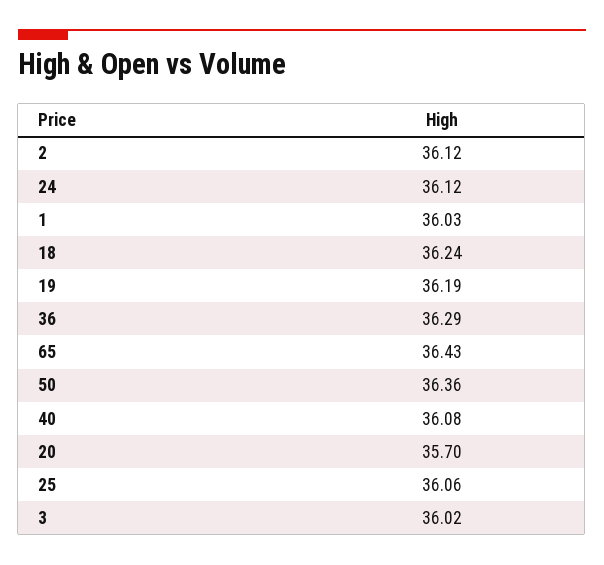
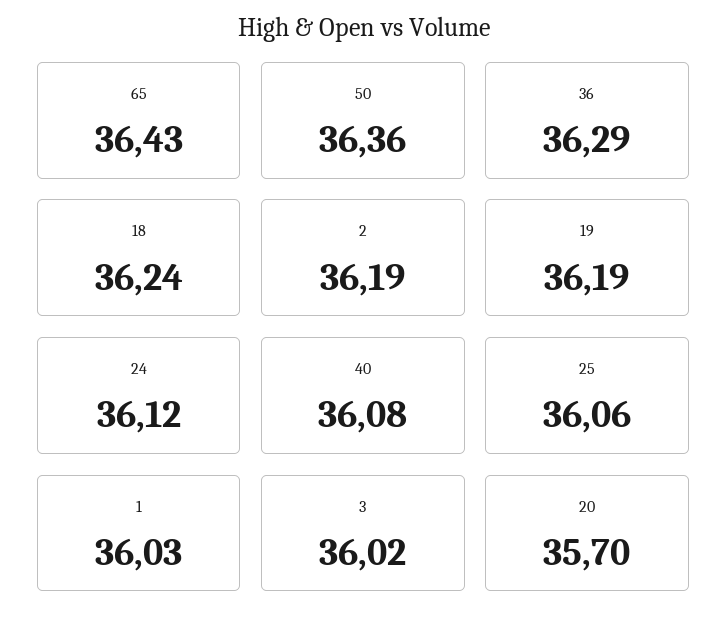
2: 36.12 -> 36.19

